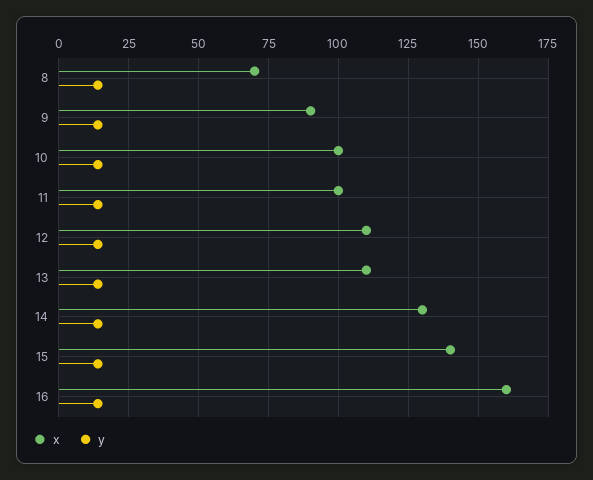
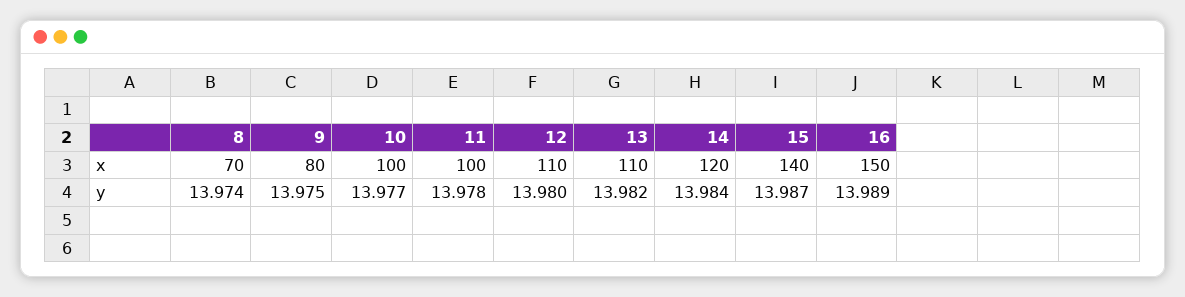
x, 9: 90 -> 80
x, 14: 130 -> 120
x, 16: 160 -> 150

